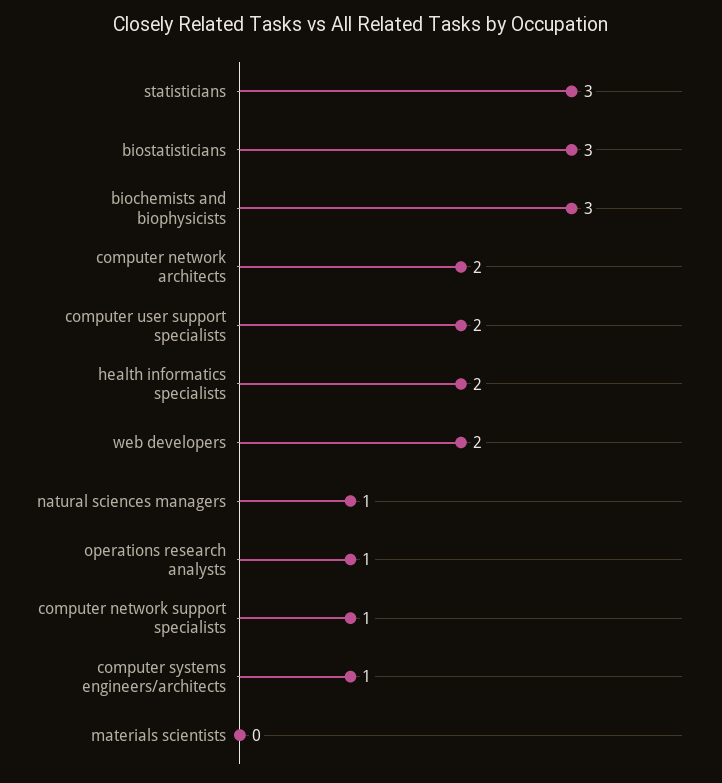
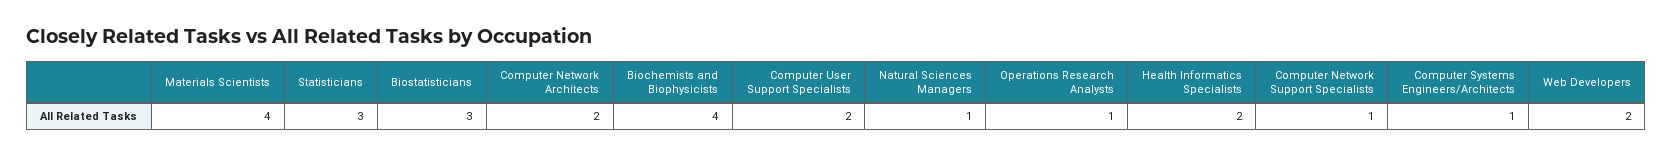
biochemists and biophysicists: 3 -> 4
materials scientists: 0 -> 4

